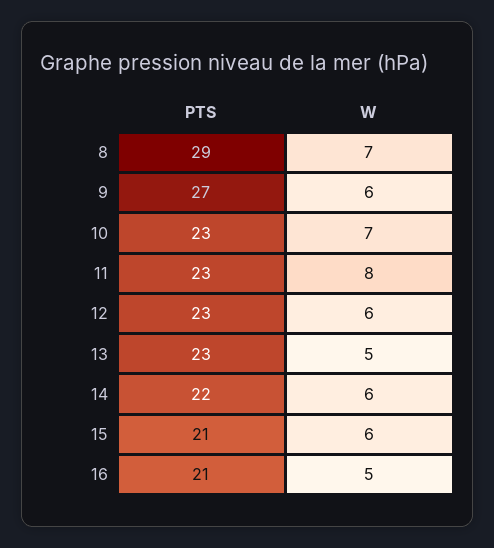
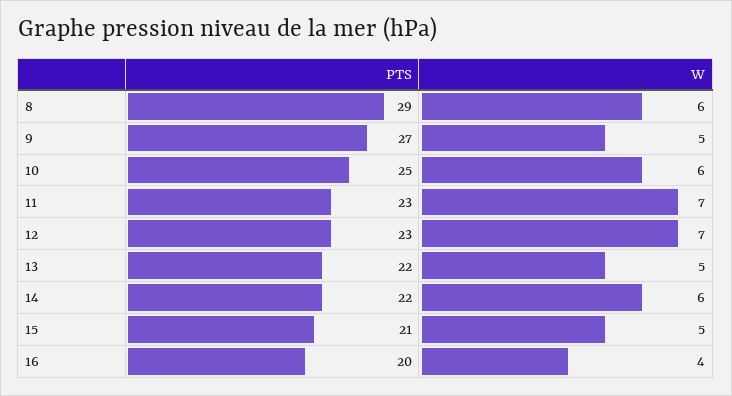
W, 8: 7 -> 6
W, 9: 6 -> 5
PTS, 10: 23 -> 25
W, 10: 7 -> 6
W, 11: 8 -> 7
W, 12: 6 -> 7
PTS, 13: 23 -> 22
W, 15: 6 -> 5
PTS, 16: 21 -> 20
W, 16: 5 -> 4

